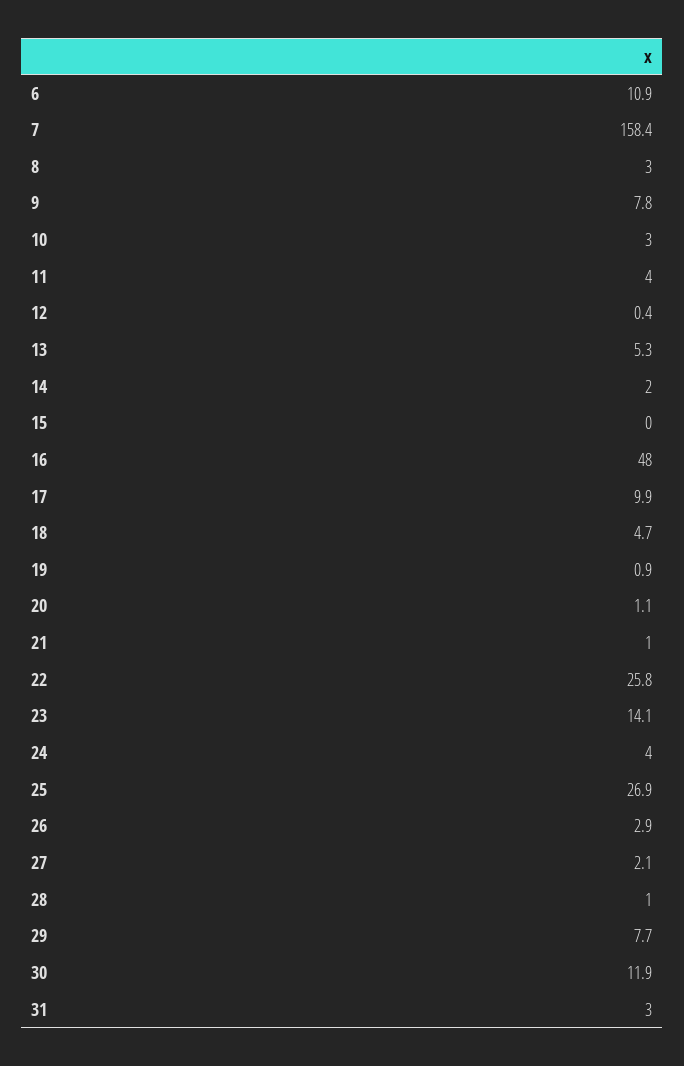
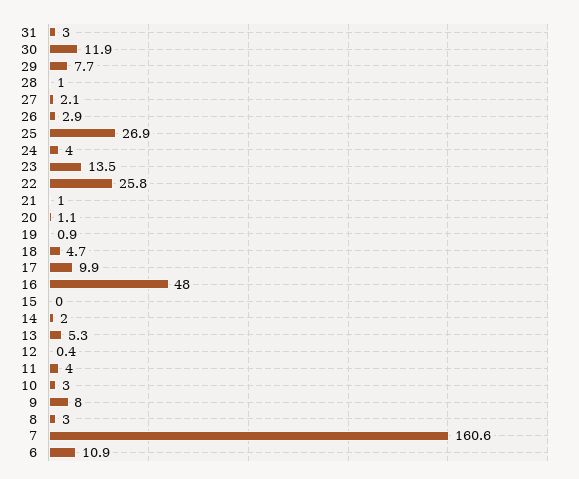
7: 158.4 -> 160.6
9: 7.8 -> 8
23: 14.1 -> 13.5

